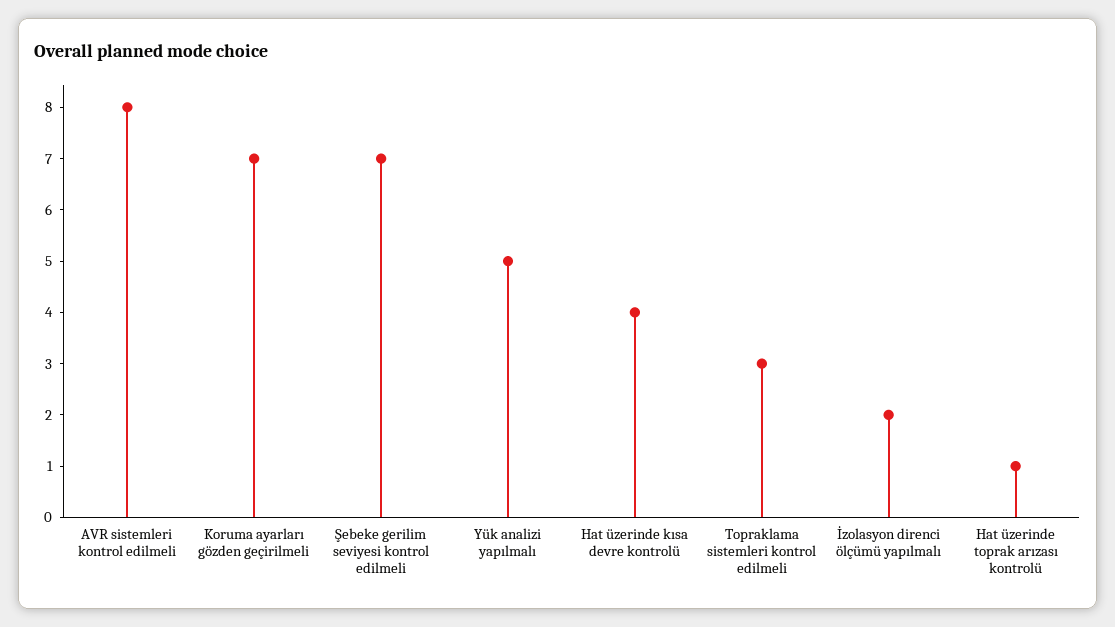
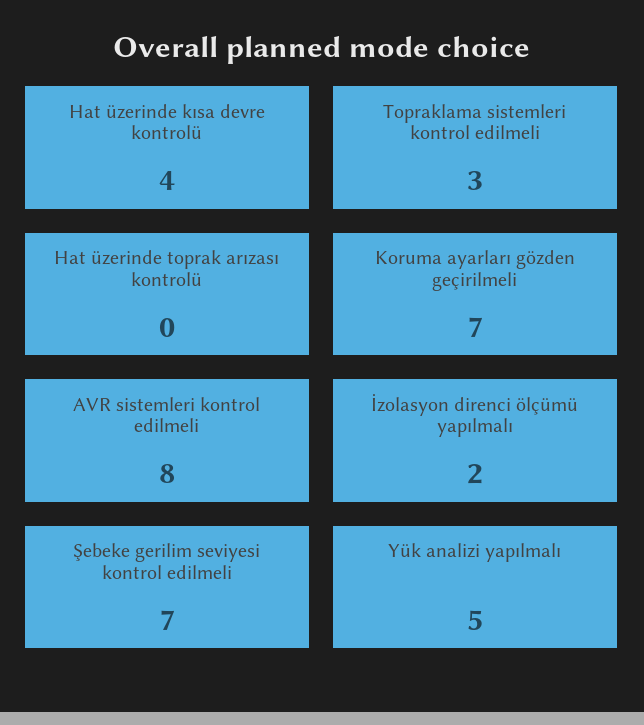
Hat üzerinde toprak arızası kontrolü: 1 -> 0

